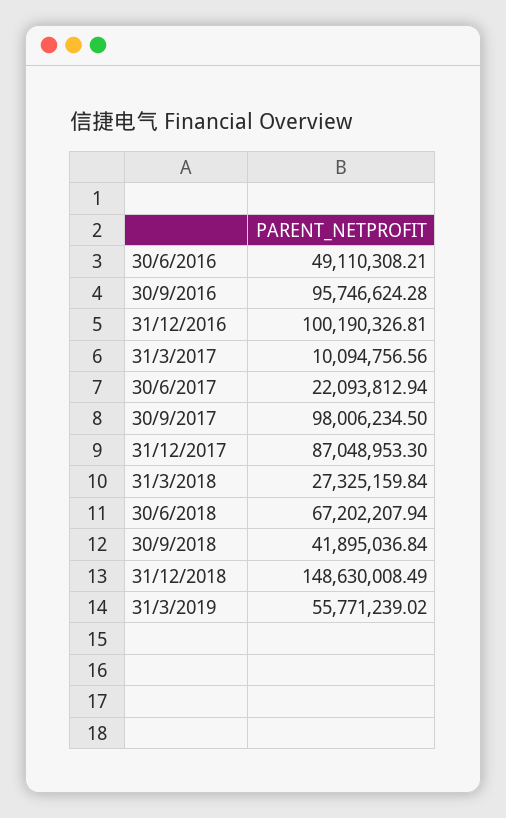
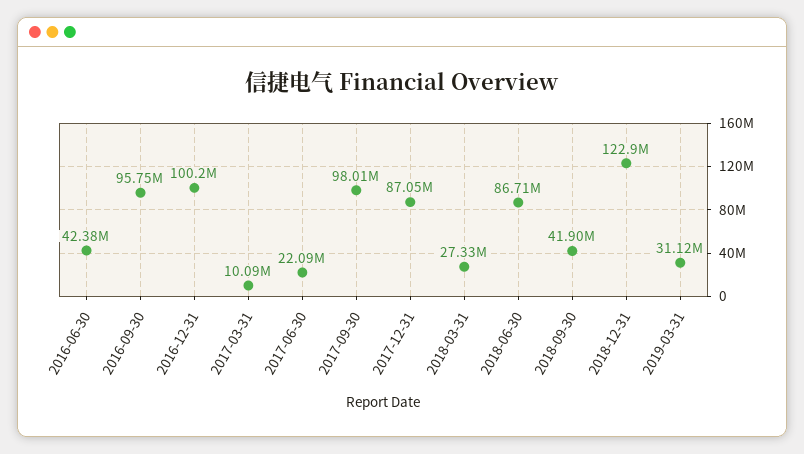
30/6/2016: 49110308.21 -> 42380000
30/6/2018: 67202207.94 -> 86710000
31/12/2018: 148630008.49 -> 122900000
31/3/2019: 55771239.02 -> 31120000

